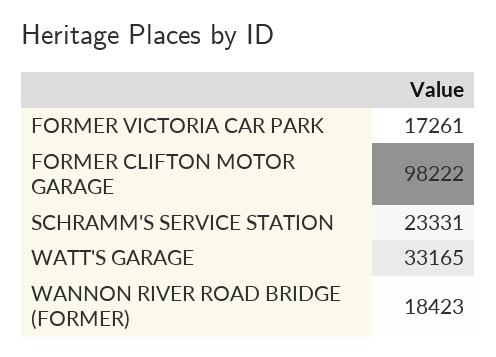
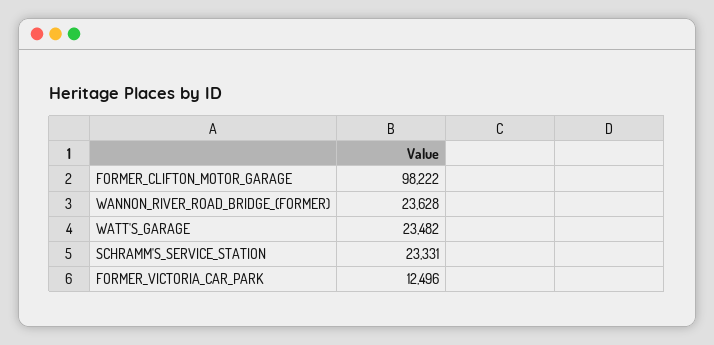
FORMER VICTORIA CAR PARK: 17261 -> 12496
WATT'S GARAGE: 33165 -> 23482
WANNON RIVER ROAD BRIDGE (FORMER): 18423 -> 23628

